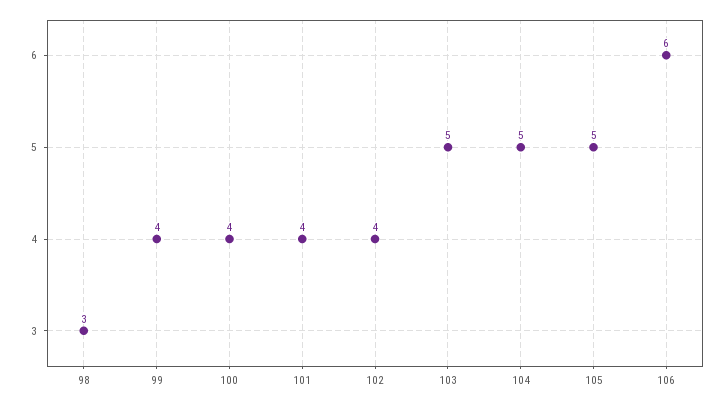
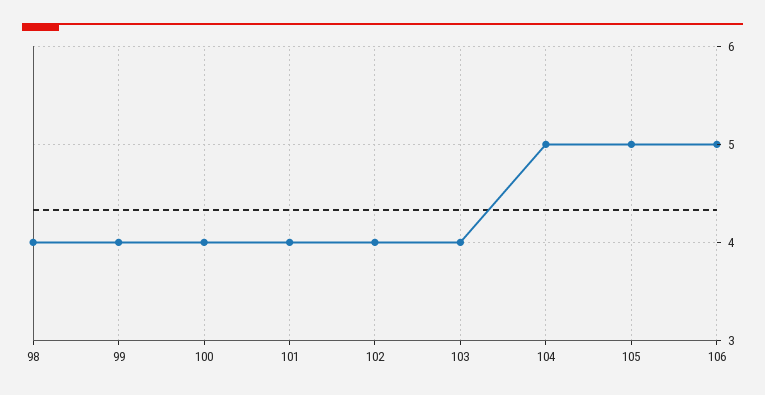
98: 3 -> 4
103: 5 -> 4
106: 6 -> 5

